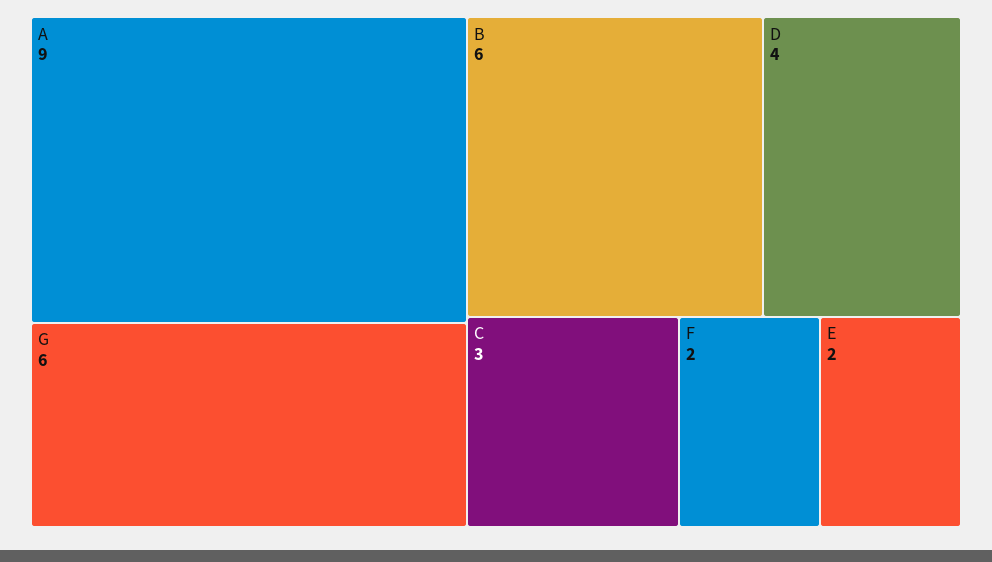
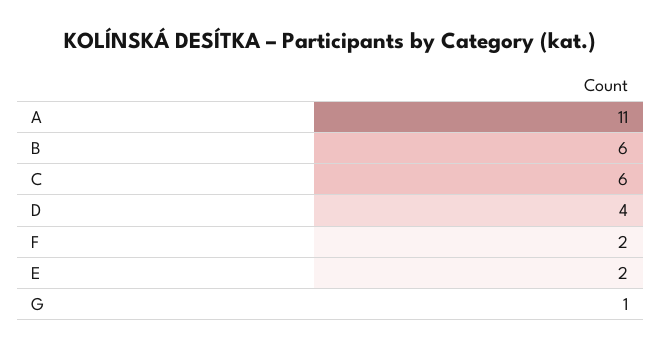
A: 9 -> 11
G: 6 -> 1
C: 3 -> 6

